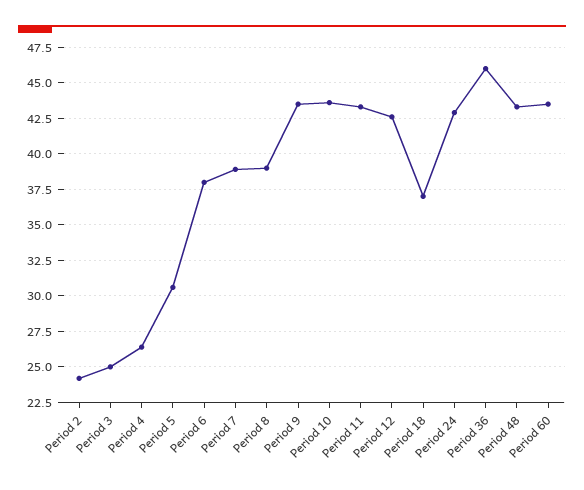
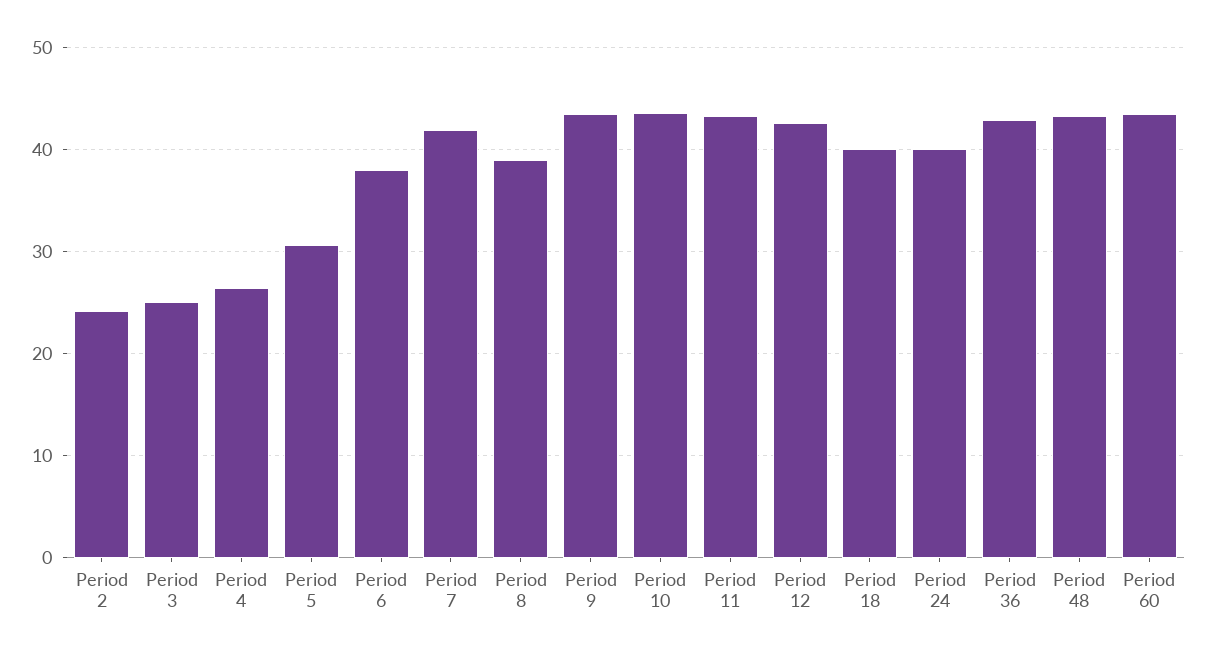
Period 7: 39 -> 42
Period 18: 37 -> 40
Period 24: 43 -> 40
Period 36: 46 -> 43

